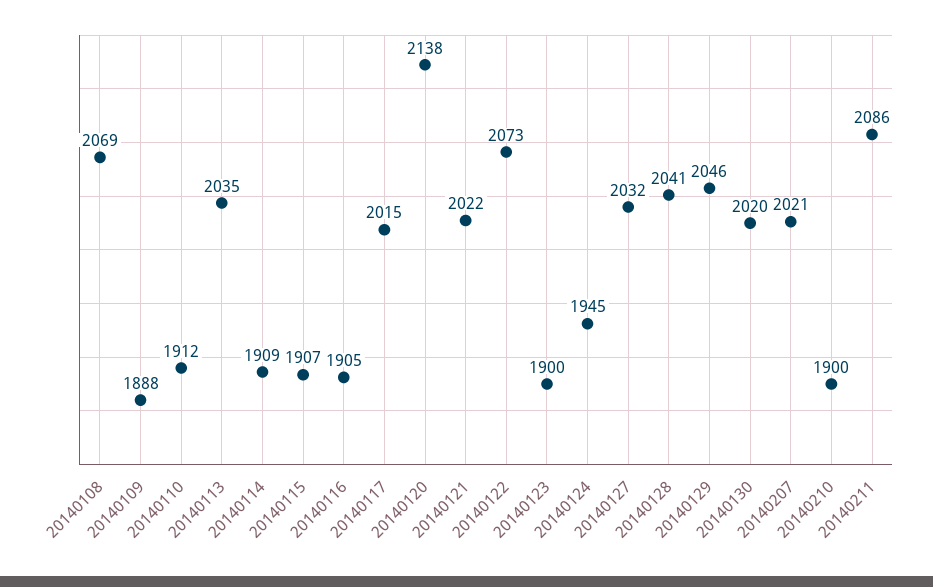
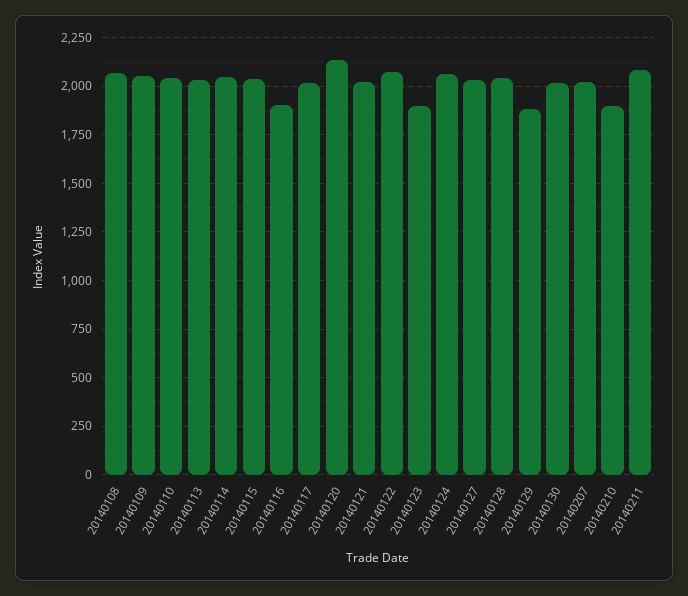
20140109: 1888 -> 2050
20140110: 1912 -> 2050
20140114: 1909 -> 2050
20140115: 1907 -> 2050
20140124: 1945 -> 2050
20140129: 2046 -> 1900

